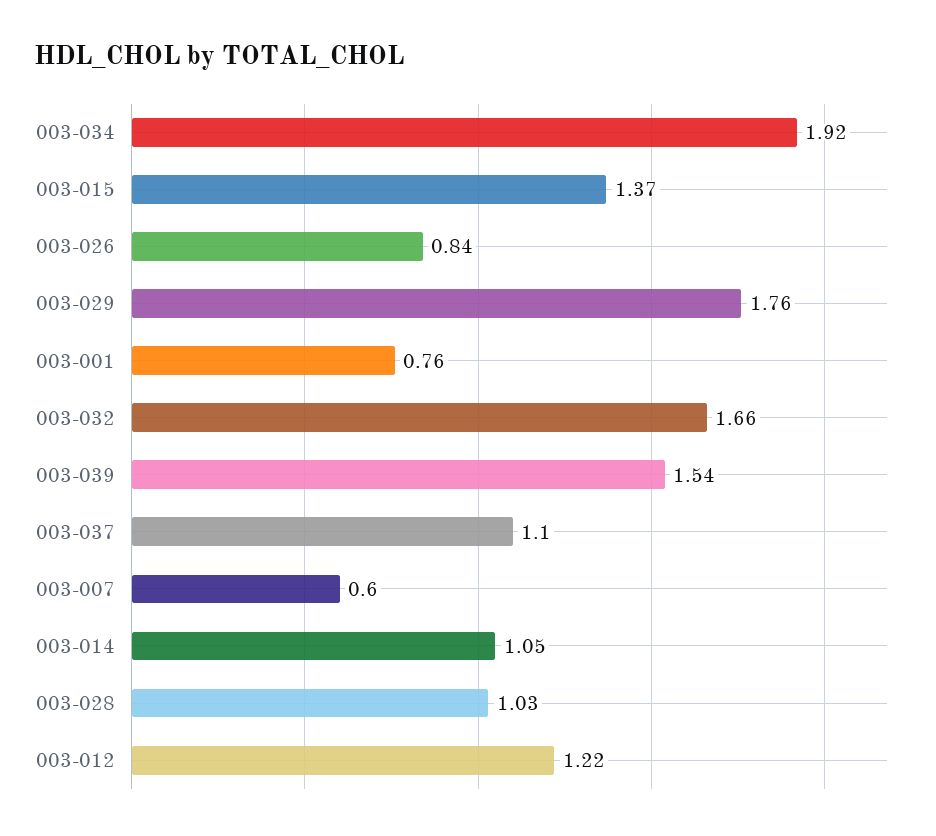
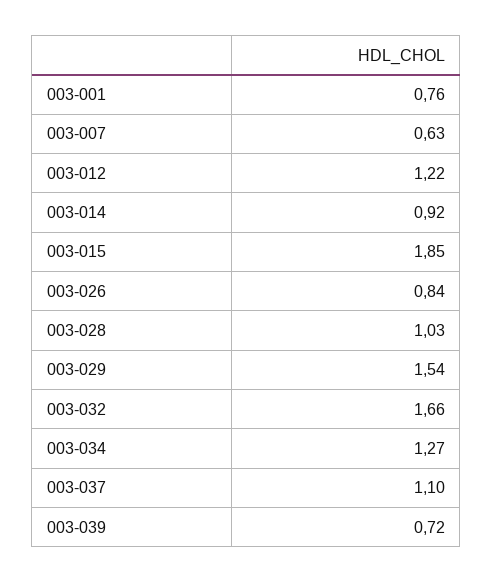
003-034: 1.92 -> 1.27
003-015: 1.37 -> 1.85
003-029: 1.76 -> 1.54
003-039: 1.54 -> 0.72
003-007: 0.6 -> 0.63
003-014: 1.05 -> 0.92

